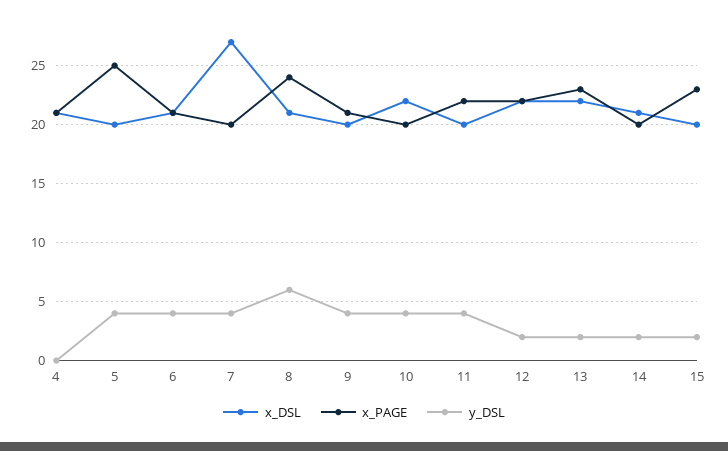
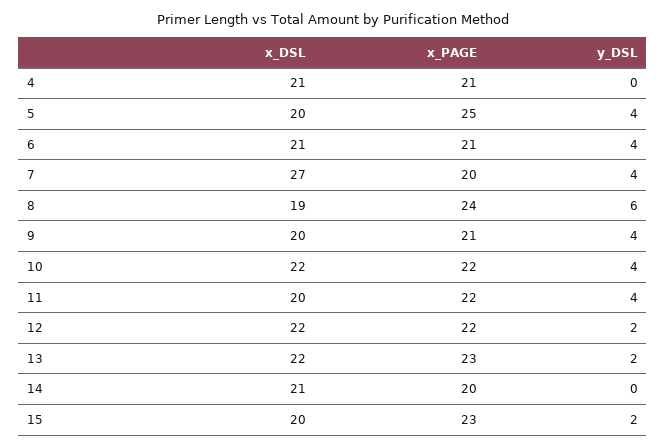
x_DSL, 8: 21 -> 19
x_PAGE, 10: 20 -> 22
y_DSL, 14: 2 -> 0

